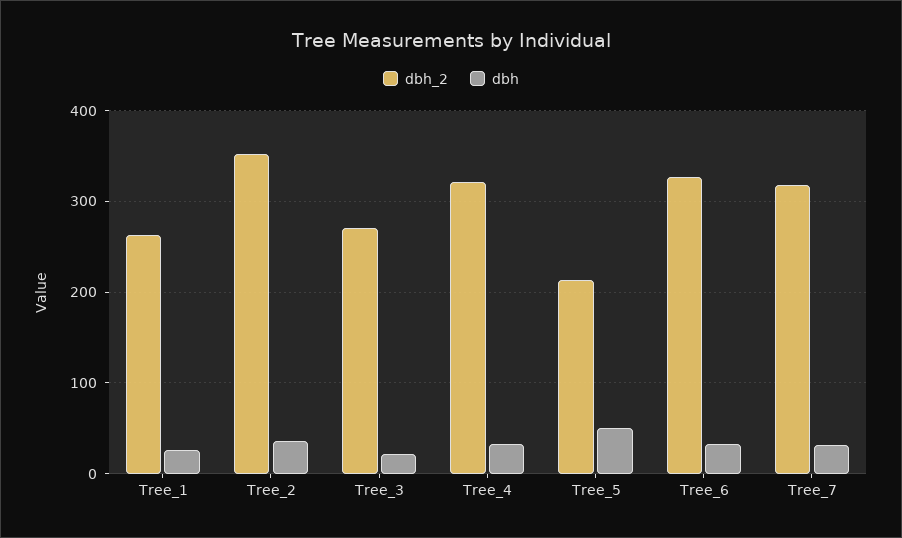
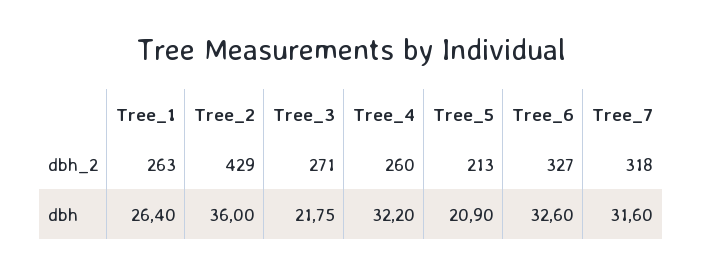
dbh_2, Tree_2: 350 -> 429
dbh_2, Tree_4: 320 -> 260
dbh, Tree_5: 50 -> 20.9

